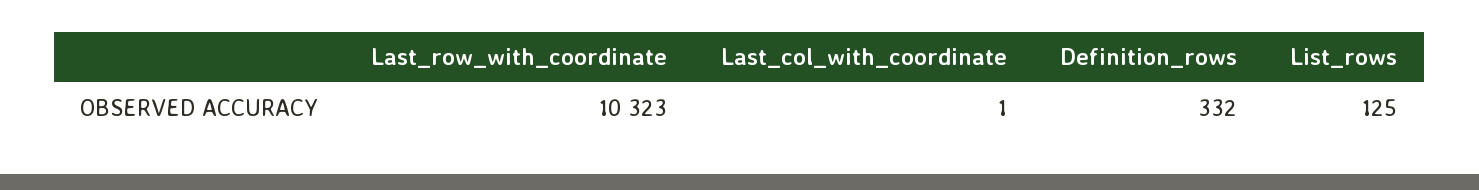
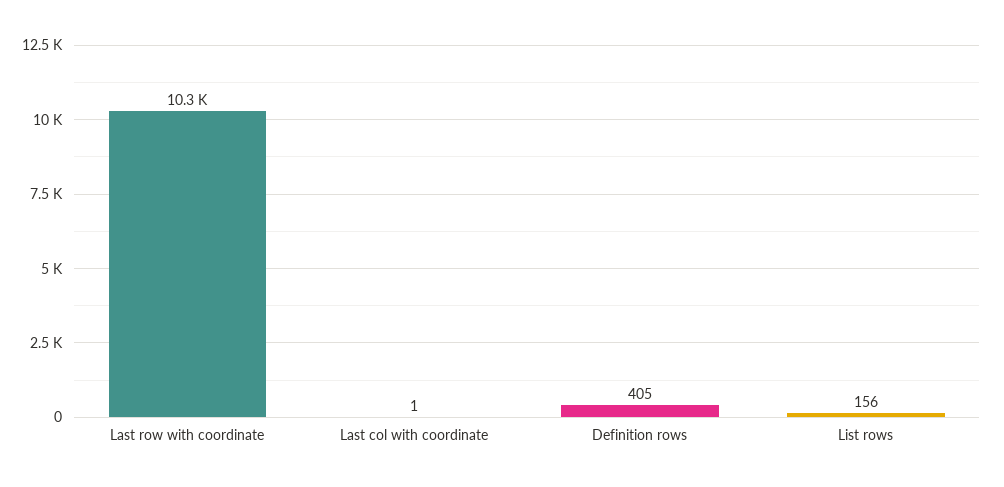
Definition_rows: 332 -> 405
List_rows: 125 -> 156

